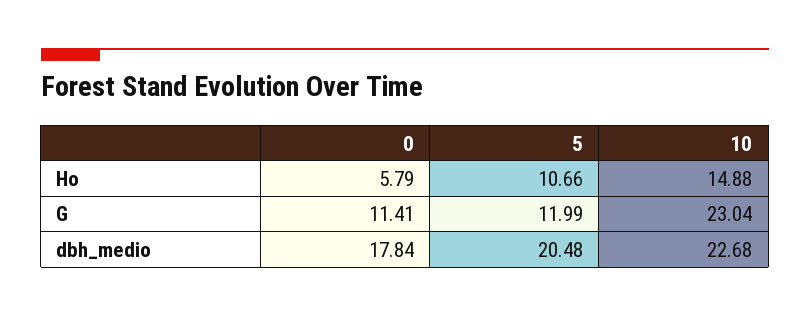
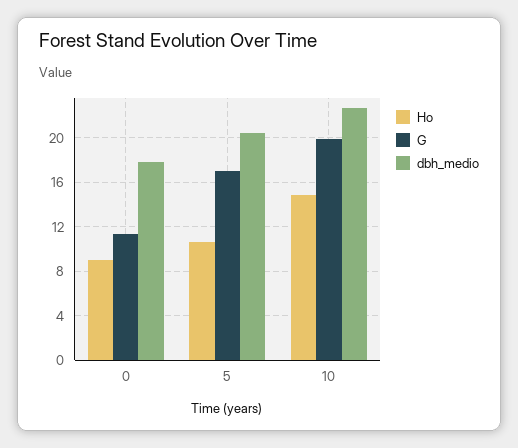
Ho, 0: 5.79 -> 9
G, 5: 11.99 -> 17
G, 10: 23.04 -> 20

